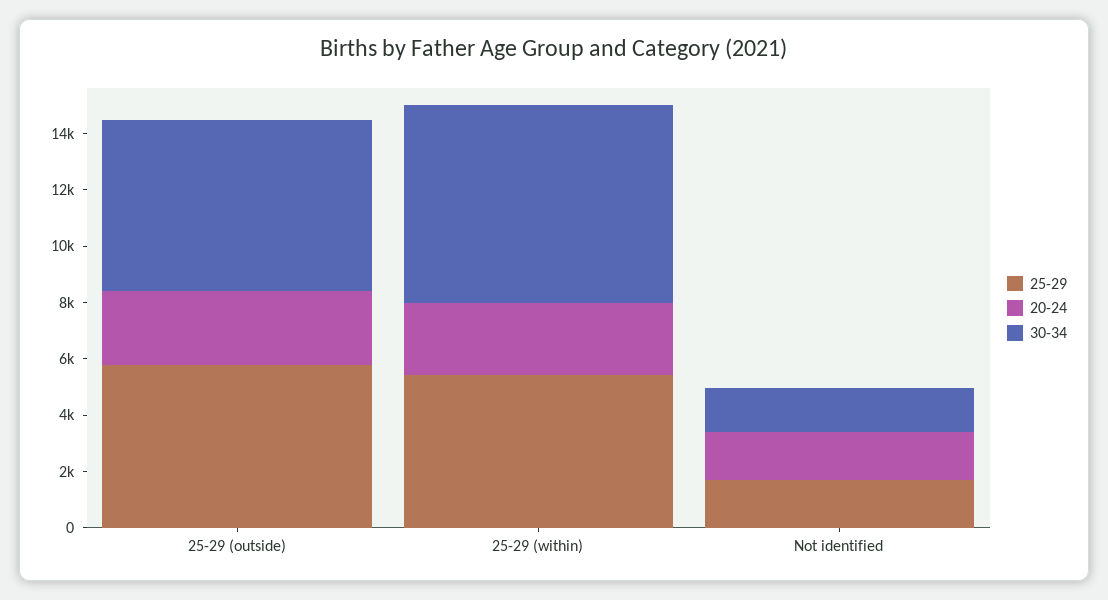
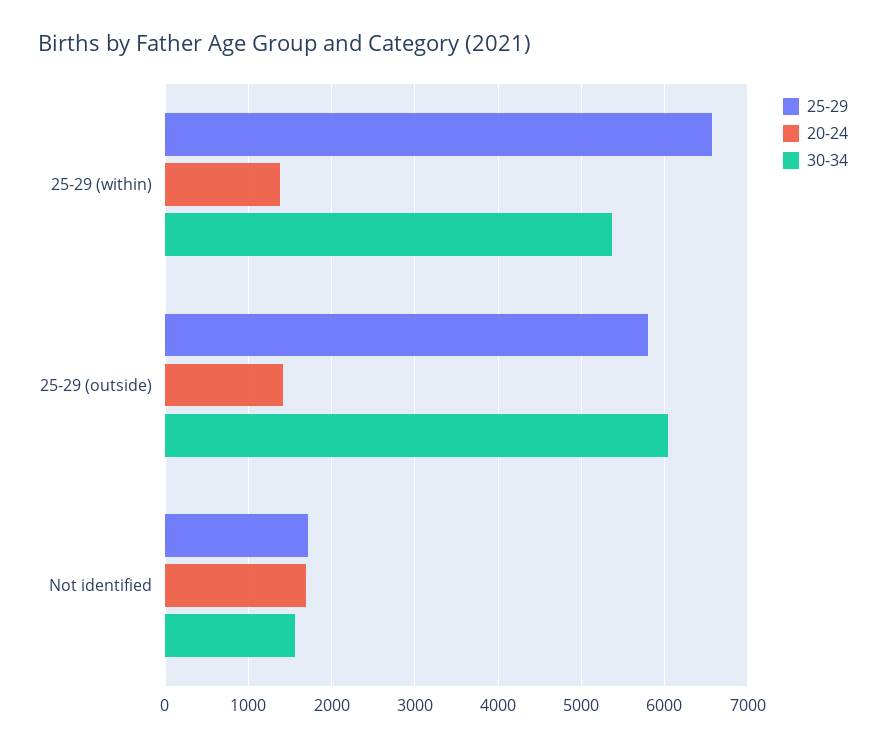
20-24, 25-29 (outside): 2500 -> 1400
25-29, 25-29 (within): 5500 -> 6600
20-24, 25-29 (within): 2500 -> 1400
30-34, 25-29 (within): 7000 -> 5400

